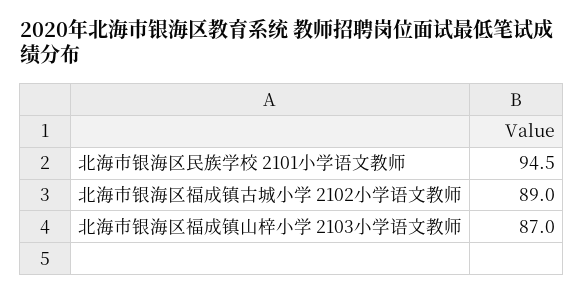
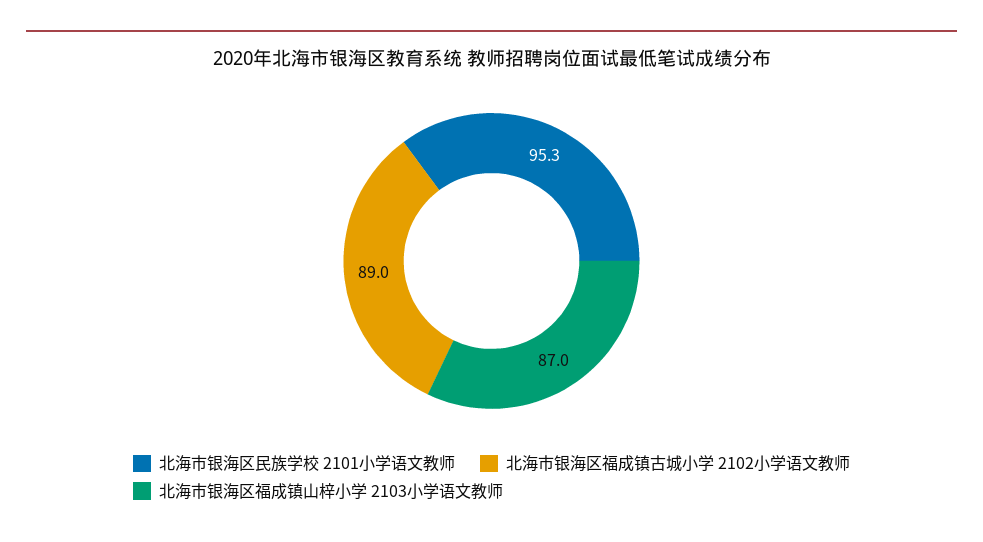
北海市银海区民族学校 2101小学语文教师: 94.5 -> 95.3

